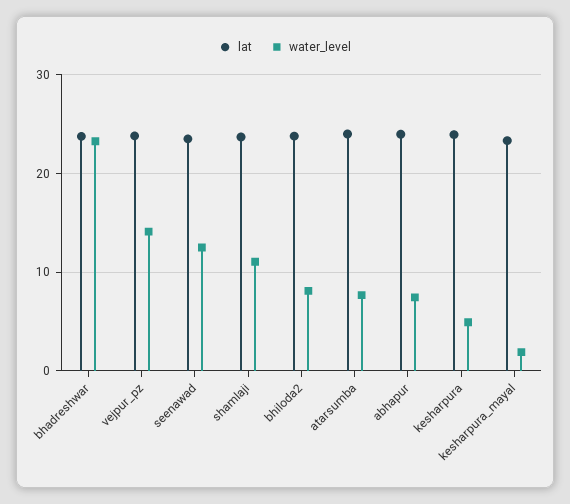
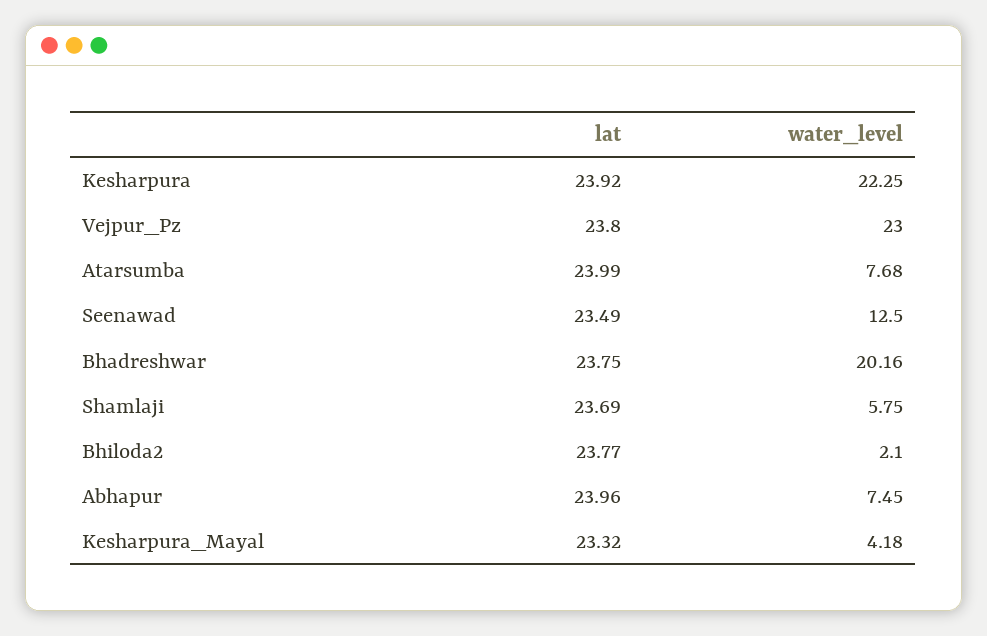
water_level, bhadreshwar: 23 -> 20.16
water_level, vejpur_pz: 14 -> 23
water_level, shamlaji: 11 -> 5.75
water_level, bhiloda2: 8 -> 2.1
water_level, kesharpura: 5 -> 22.25
water_level, kesharpura_mayal: 2 -> 4.18

